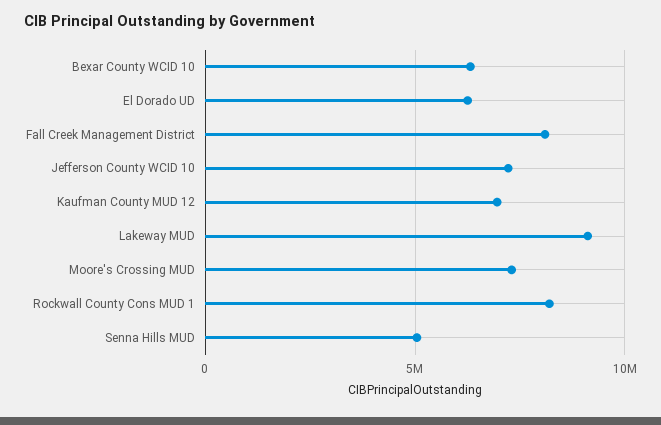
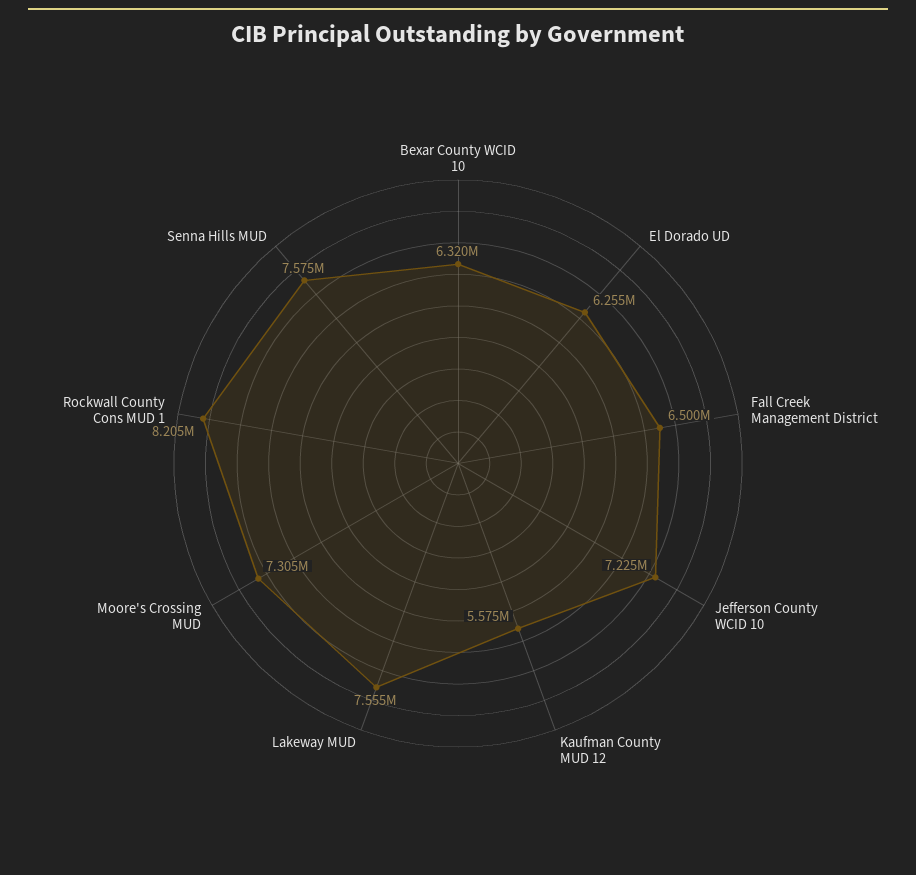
Fall Creek Management District: 8000000 -> 6500000
Kaufman County MUD 12: 7000000 -> 5575000
Lakeway MUD: 9000000 -> 7555000
Senna Hills MUD: 5000000 -> 7575000

